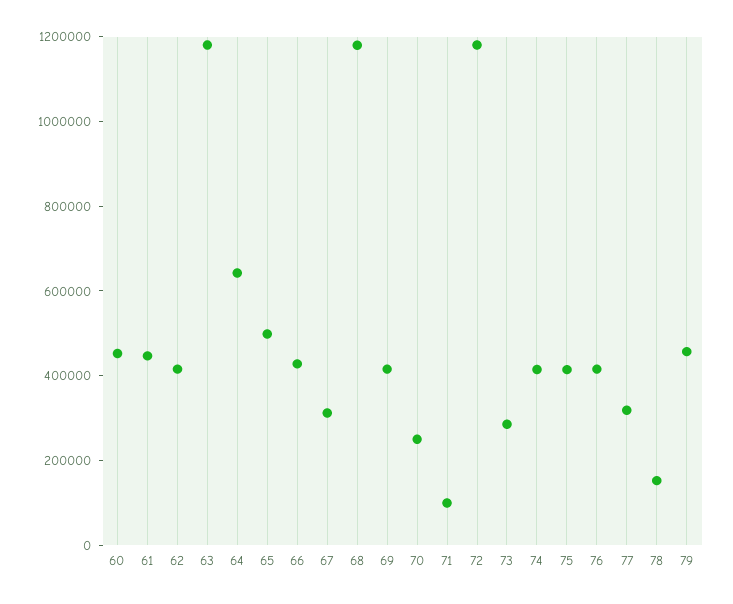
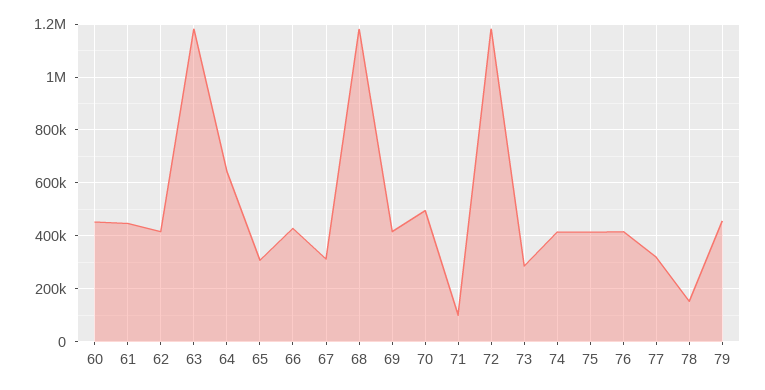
65: 500000 -> 300000
70: 250000 -> 500000

